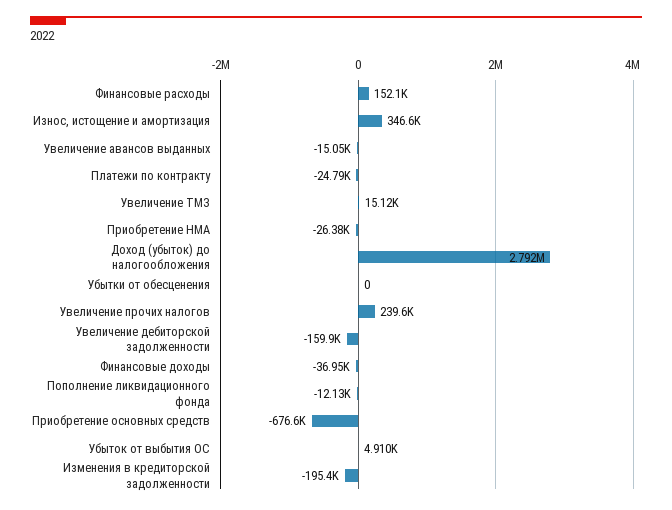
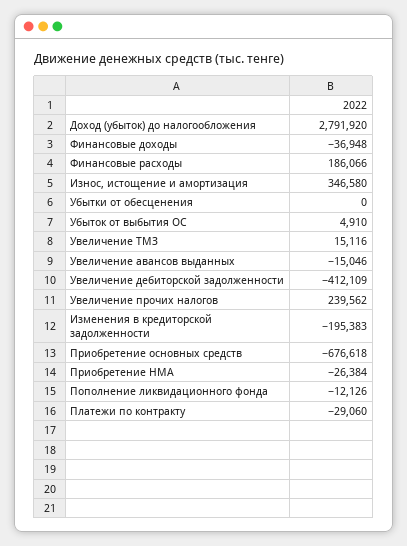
Финансовые расходы: 152100 -> 186066
Платежи по контракту: -24790 -> -29060
Увеличение дебиторской задолженности: -159900 -> -412109

